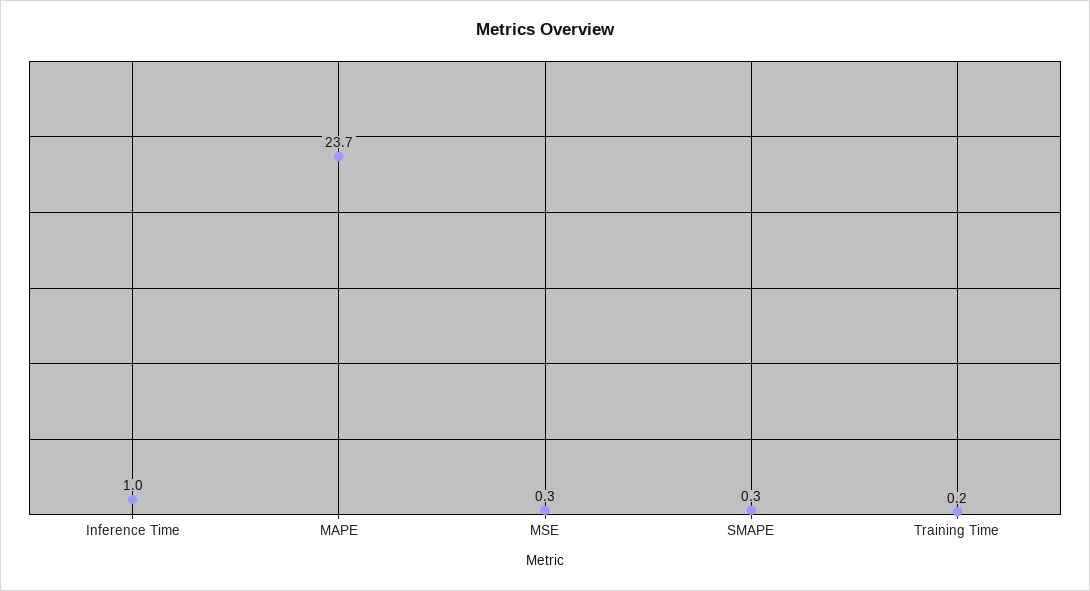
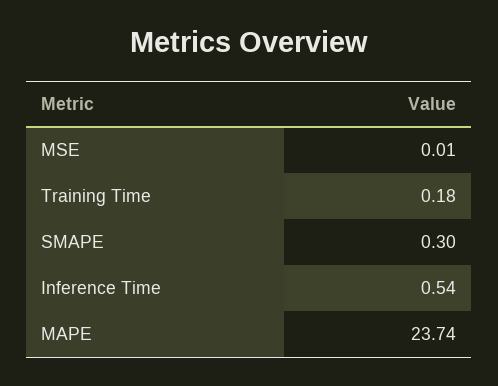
Inference Time: 1 -> 0.54
MSE: 0.3 -> 0.01

